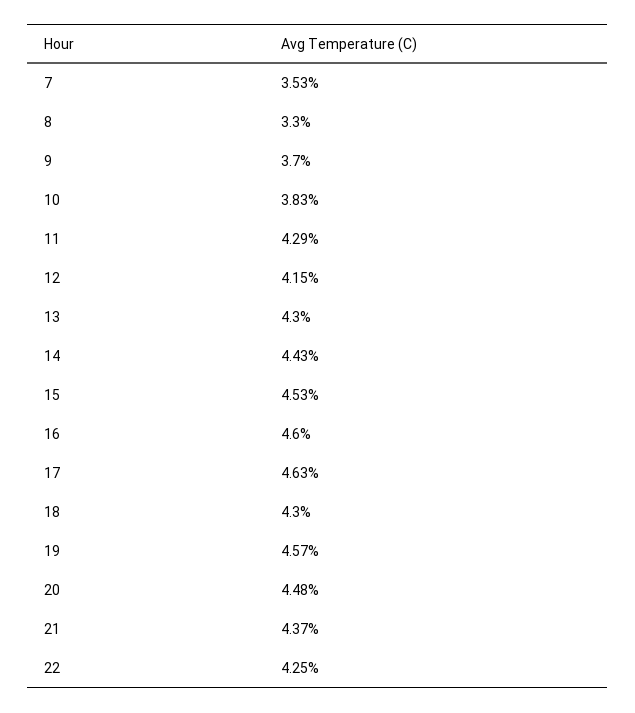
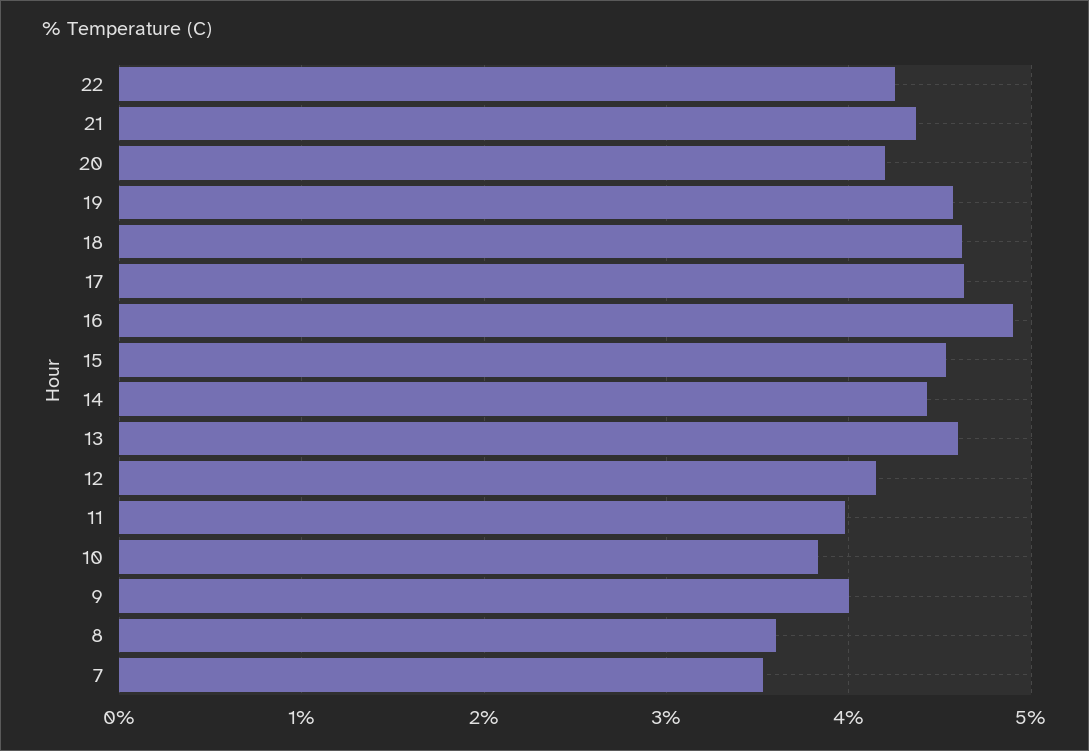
8: 3.3 -> 3.6
9: 3.7 -> 4
11: 4.29 -> 4
13: 4.3 -> 4.6
16: 4.6 -> 4.9
18: 4.3 -> 4.6
20: 4.48 -> 4.2

